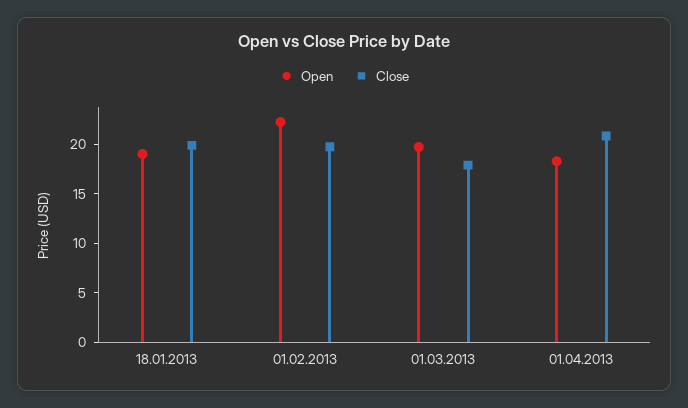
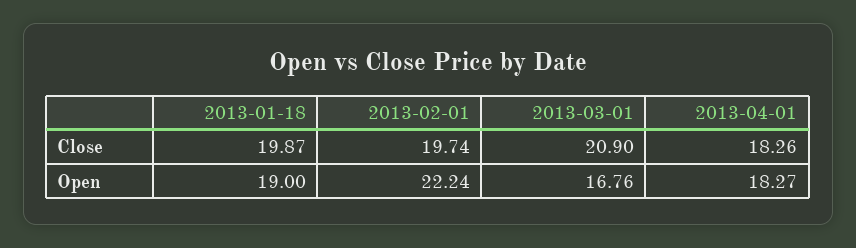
Open, 01.03.2013: 20 -> 16.76
Close, 01.03.2013: 18 -> 20.9
Close, 01.04.2013: 21 -> 18.26

